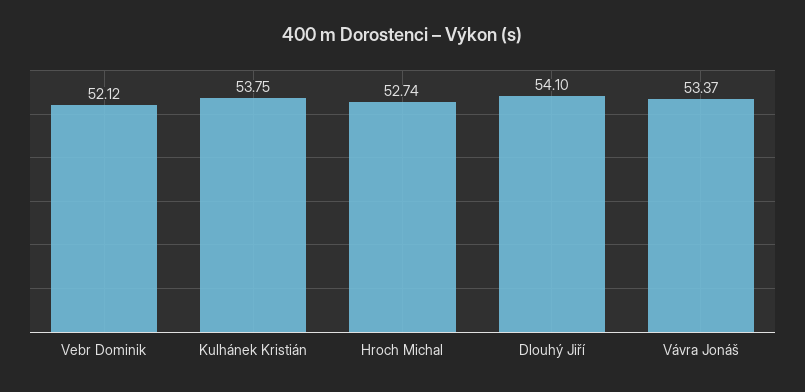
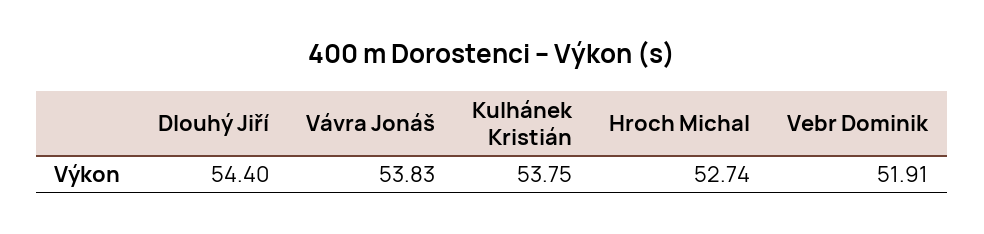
Vebr Dominik: 52.12 -> 51.91
Dlouhý Jiří: 54.1 -> 54.4
Vávra Jonáš: 53.37 -> 53.83

